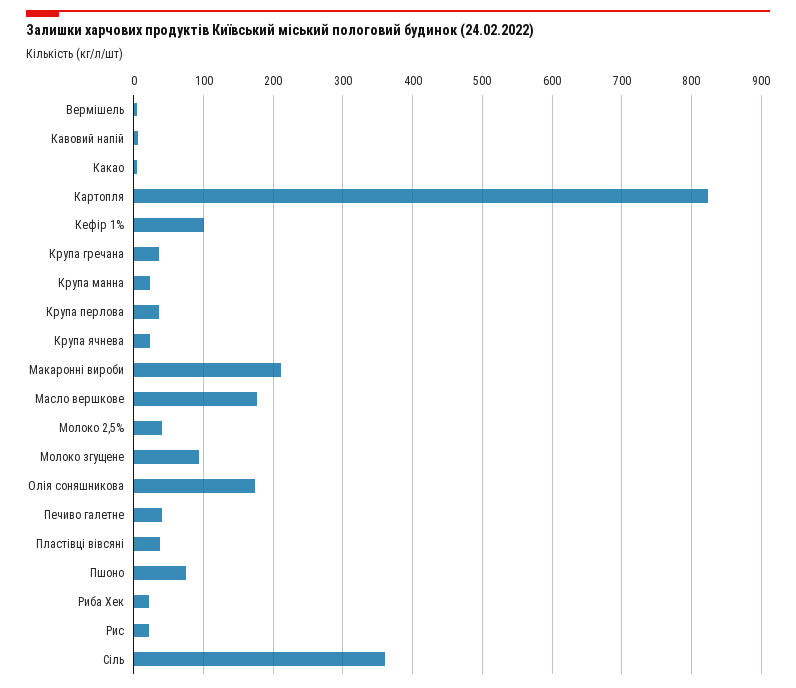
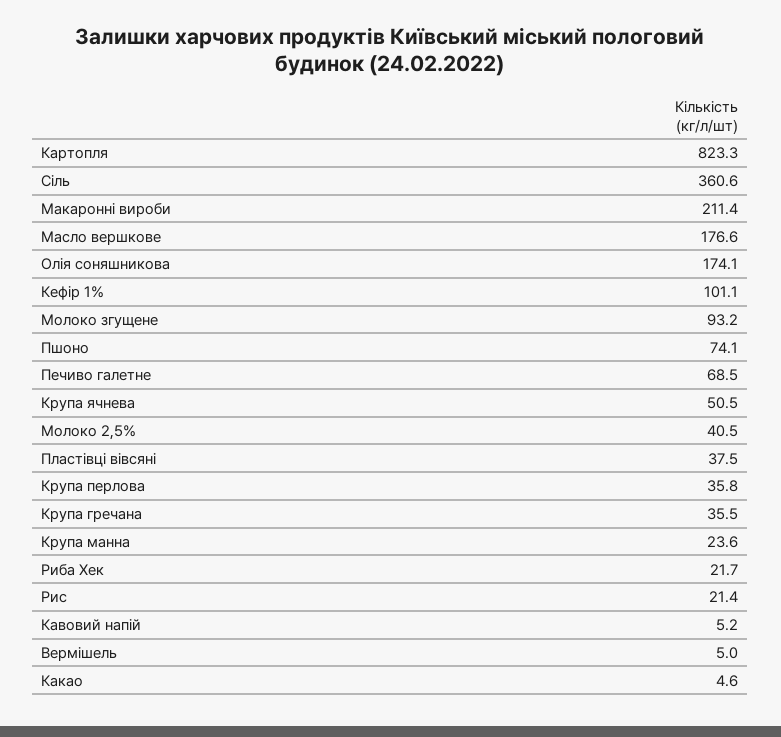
Крупа ячнева: 20 -> 50.5
Печиво галетне: 40 -> 68.5

